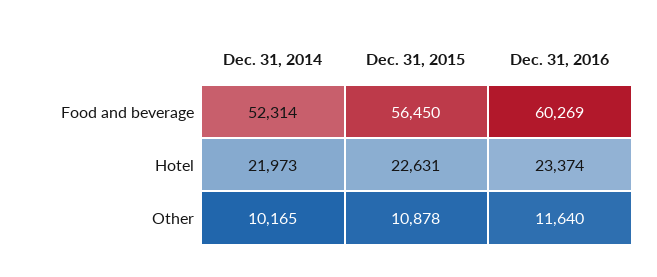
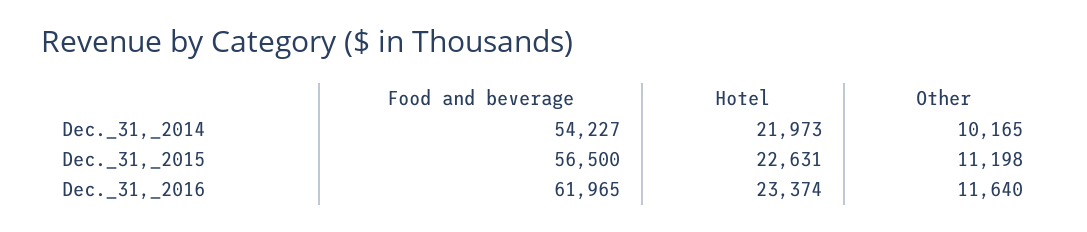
Dec. 31, 2014, Food and beverage: 52314 -> 54227
Dec. 31, 2015, Food and beverage: 56450 -> 56500
Dec. 31, 2016, Food and beverage: 60269 -> 61965
Dec. 31, 2015, Other: 10878 -> 11198

